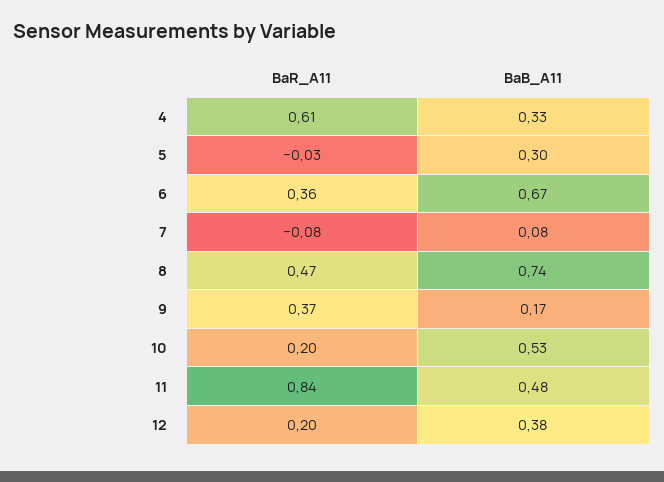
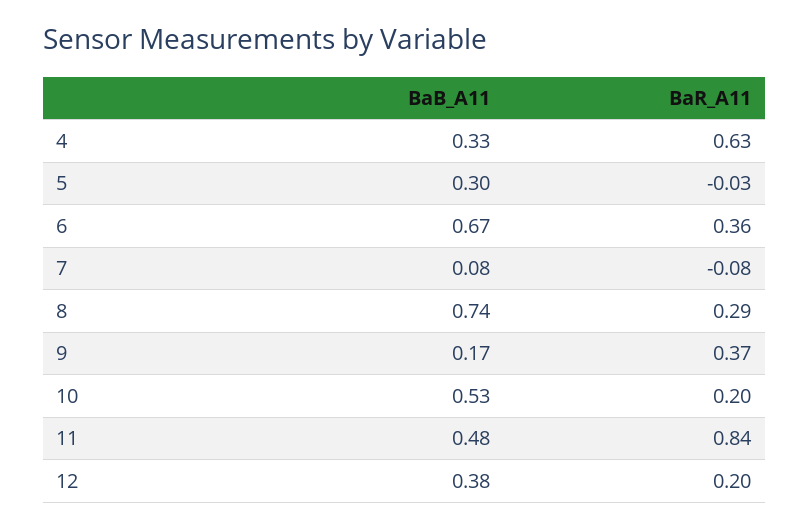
BaR_A11, 4: 0.61 -> 0.63
BaR_A11, 8: 0.47 -> 0.29

